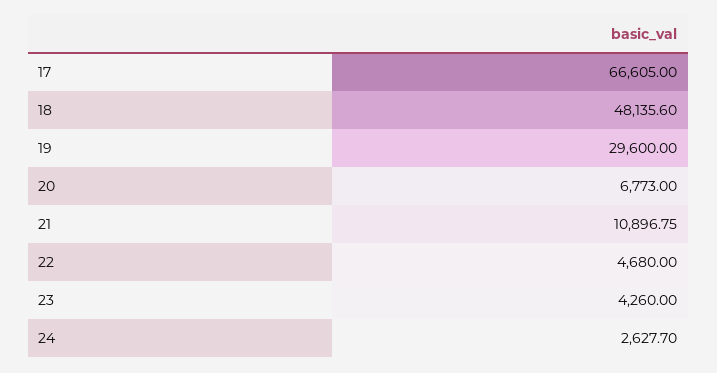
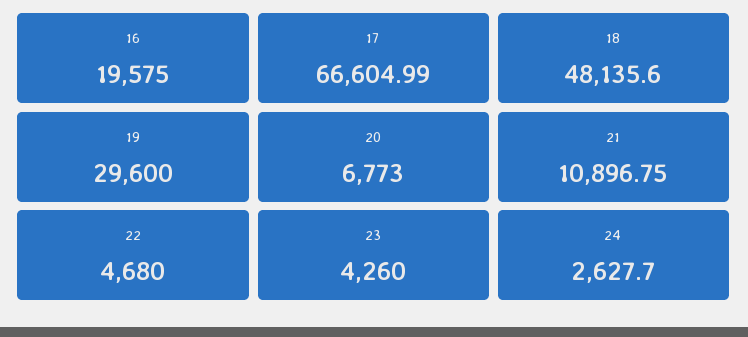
17: 66605 -> 66604.99
16: none -> 19575

